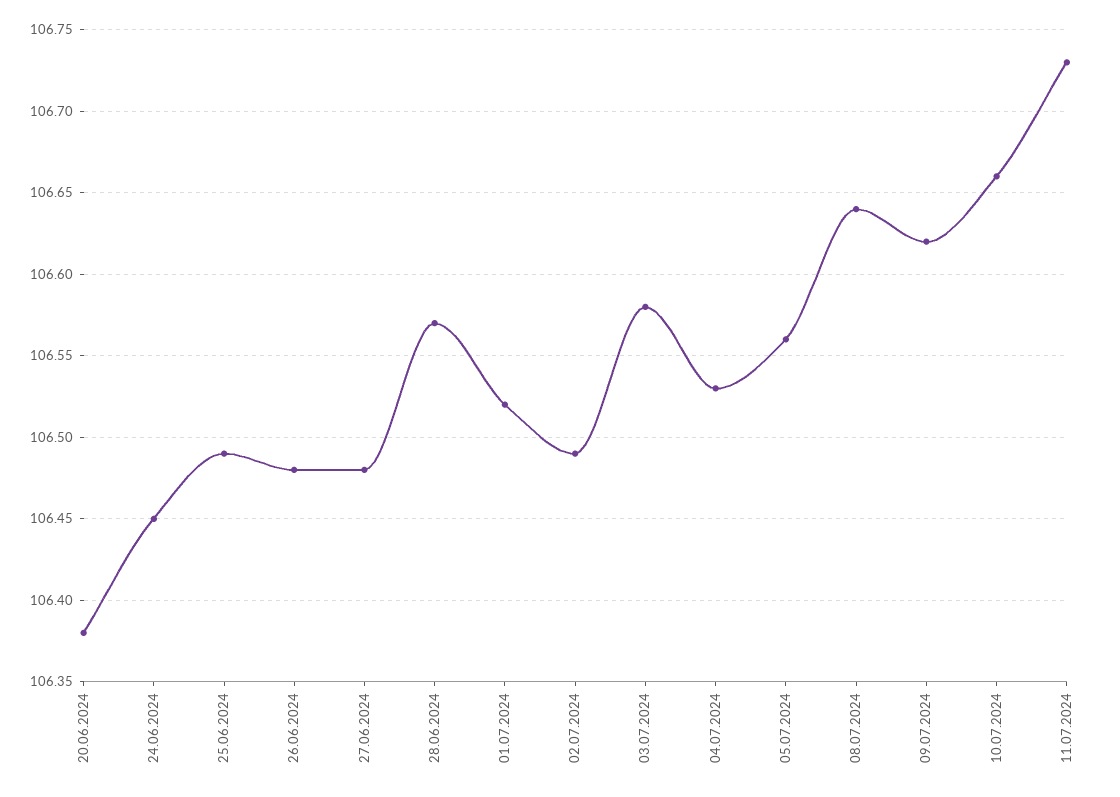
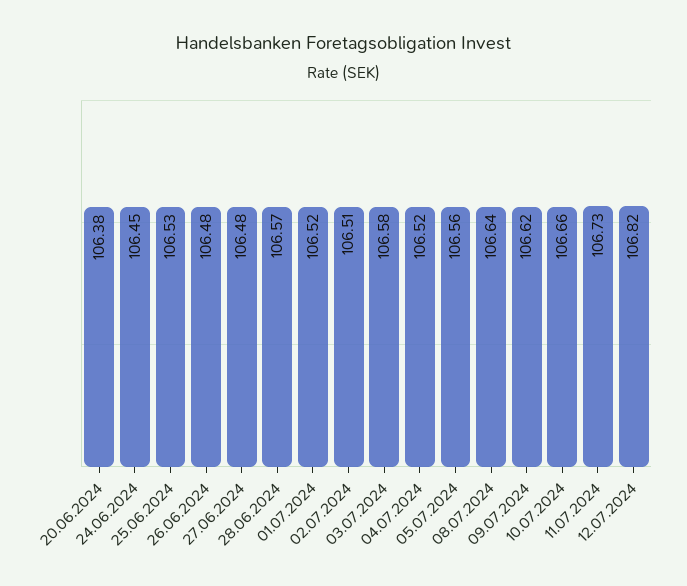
25.06.2024: 106.49 -> 106.53
02.07.2024: 106.49 -> 106.51
04.07.2024: 106.53 -> 106.52
12.07.2024: none -> 106.82

